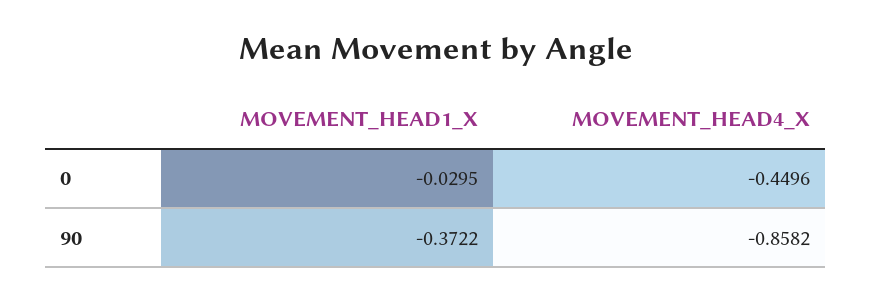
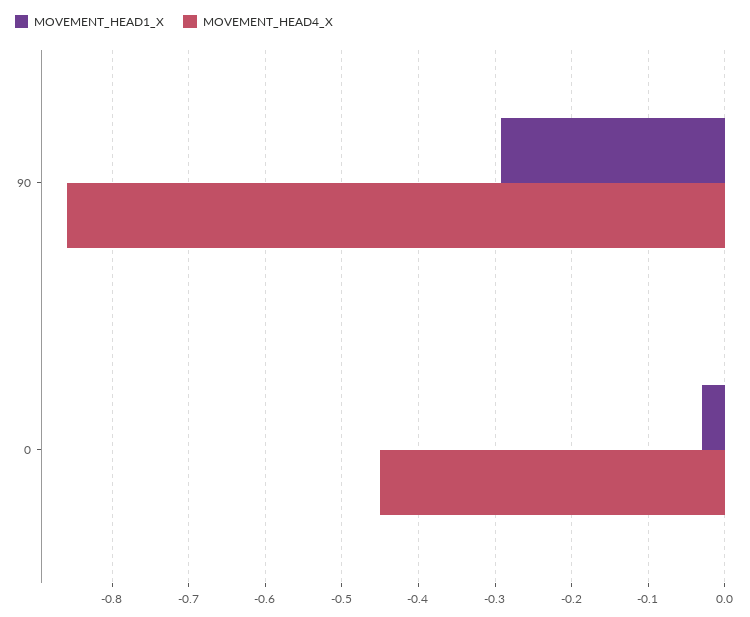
MOVEMENT_HEAD1_X, 90: -0.3722 -> -0.29

